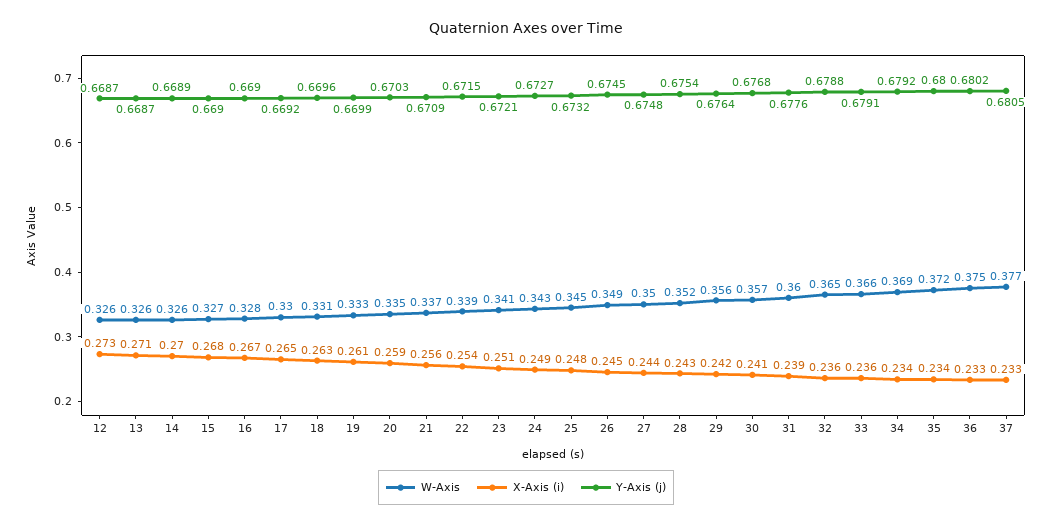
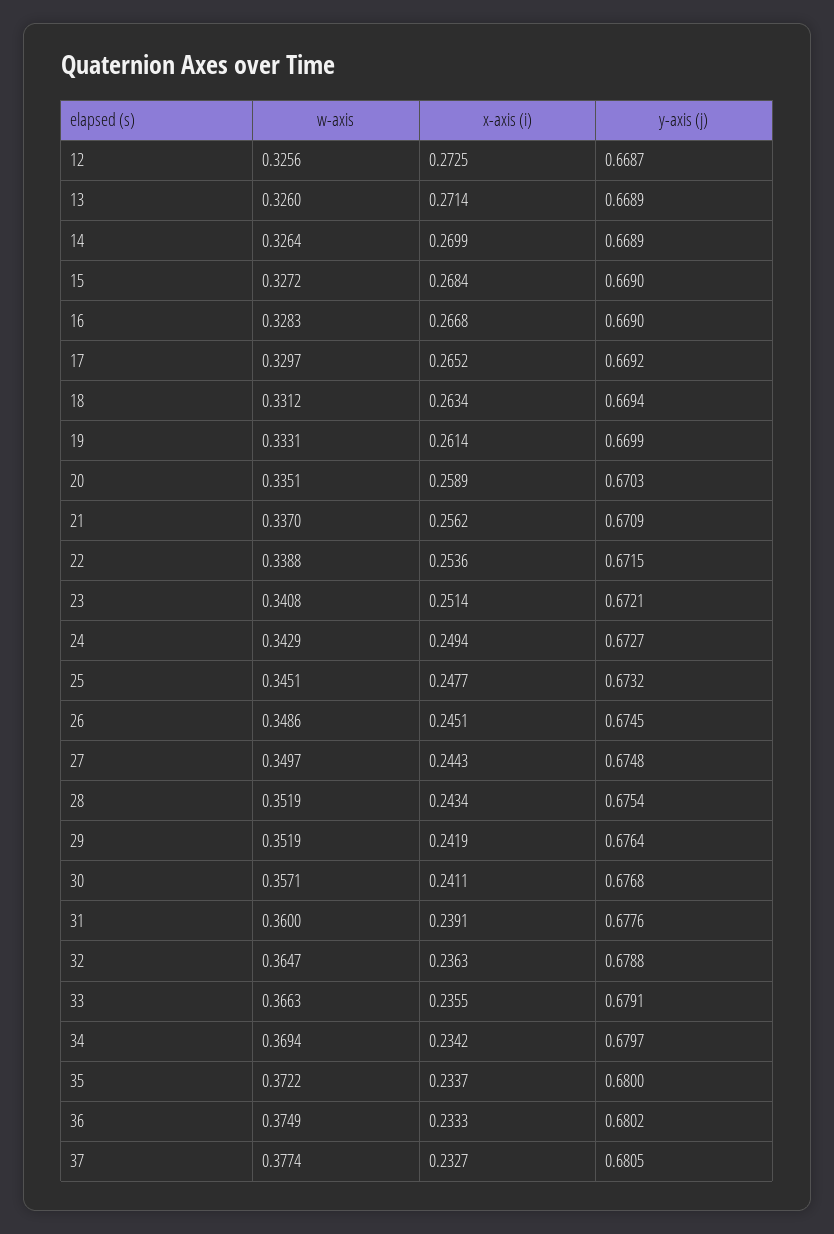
Y-Axis (j), 13: 0.6687 -> 0.6689
Y-Axis (j), 18: 0.6696 -> 0.6694
W-Axis, 29: 0.356 -> 0.3519
Y-Axis (j), 34: 0.6792 -> 0.6797

